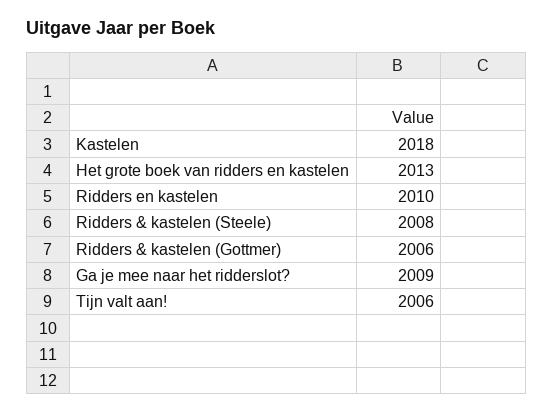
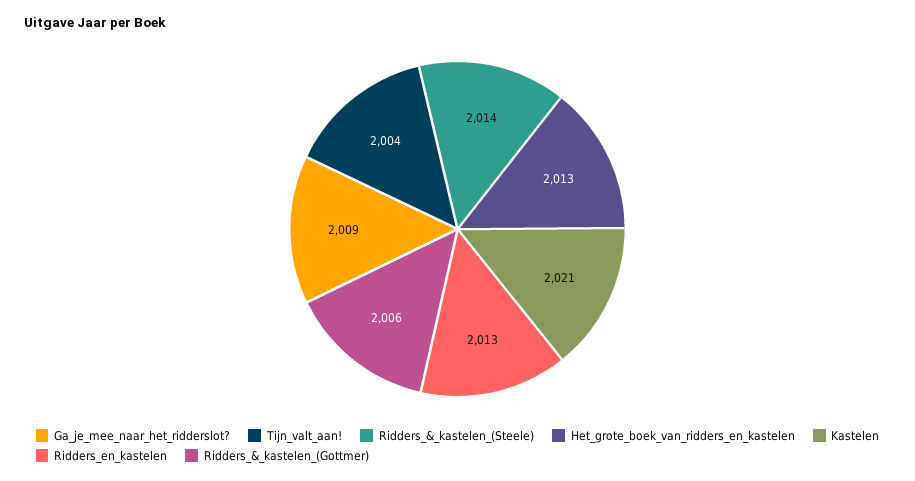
Kastelen: 2018 -> 2021
Ridders en kastelen: 2010 -> 2013
Ridders & kastelen (Steele): 2008 -> 2014
Tijn valt aan!: 2006 -> 2004

